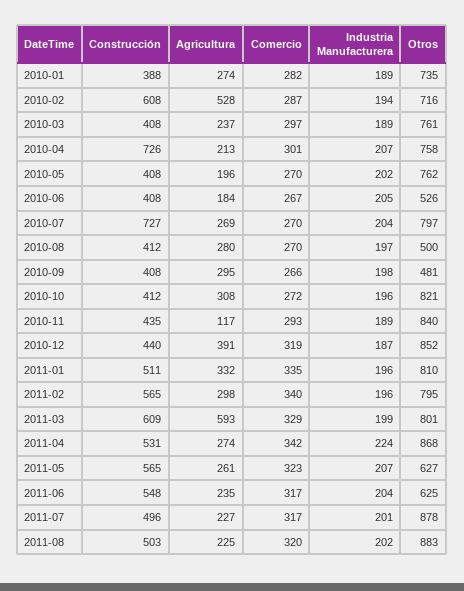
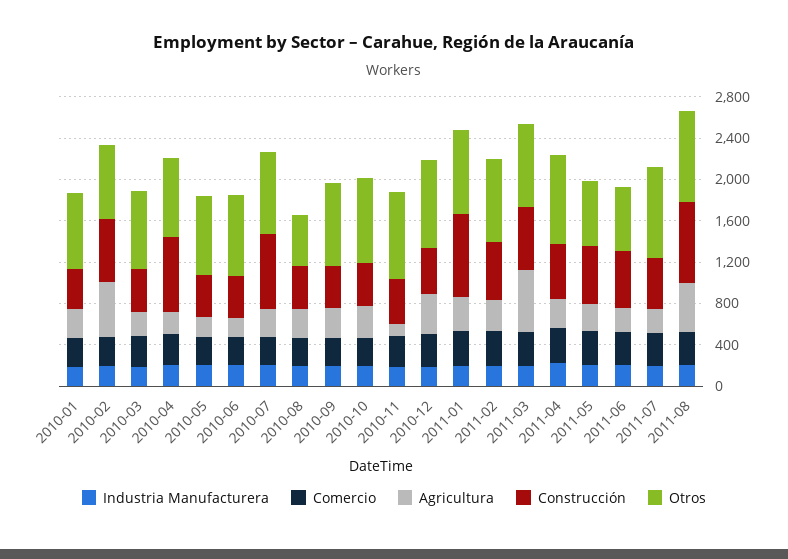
Otros, 2010-06: 526 -> 800
Otros, 2010-09: 481 -> 800
Construcción, 2011-01: 511 -> 800
Construcción, 2011-08: 503 -> 800
Agricultura, 2011-08: 225 -> 500

